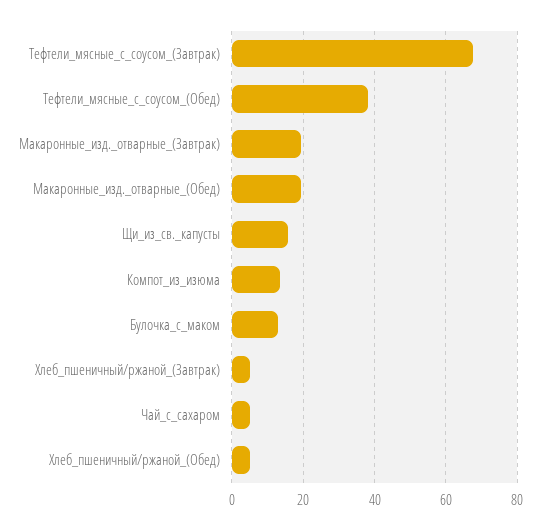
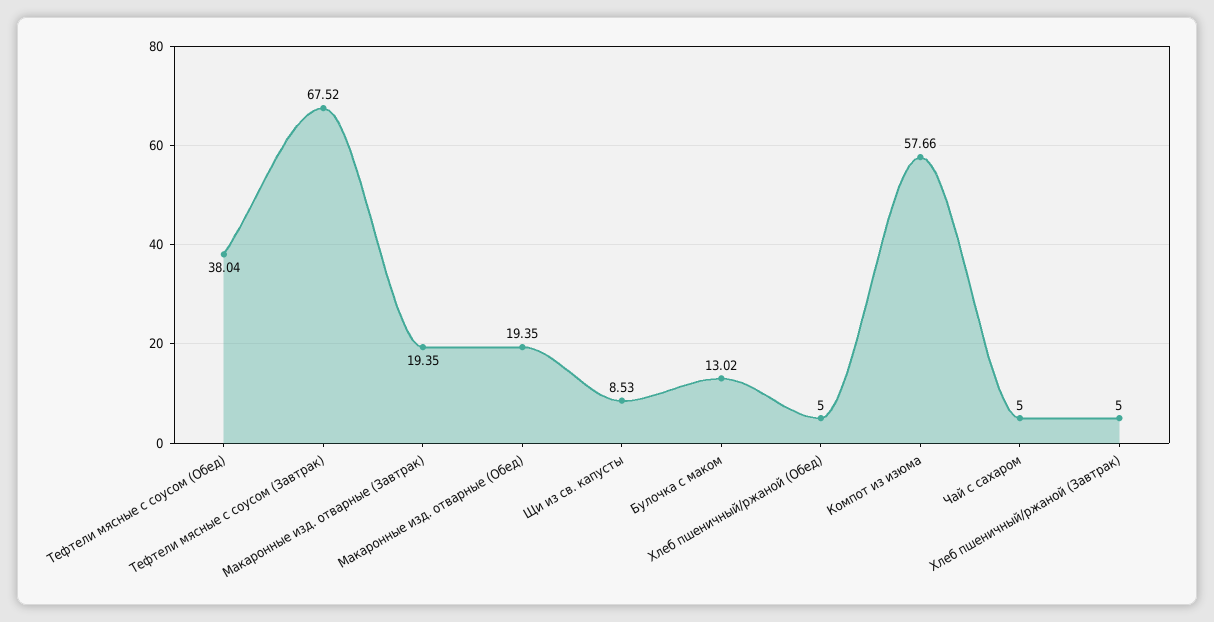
Щи_из_св._капусты: 16 -> 8.53
Компот_из_изюма: 14 -> 57.66

